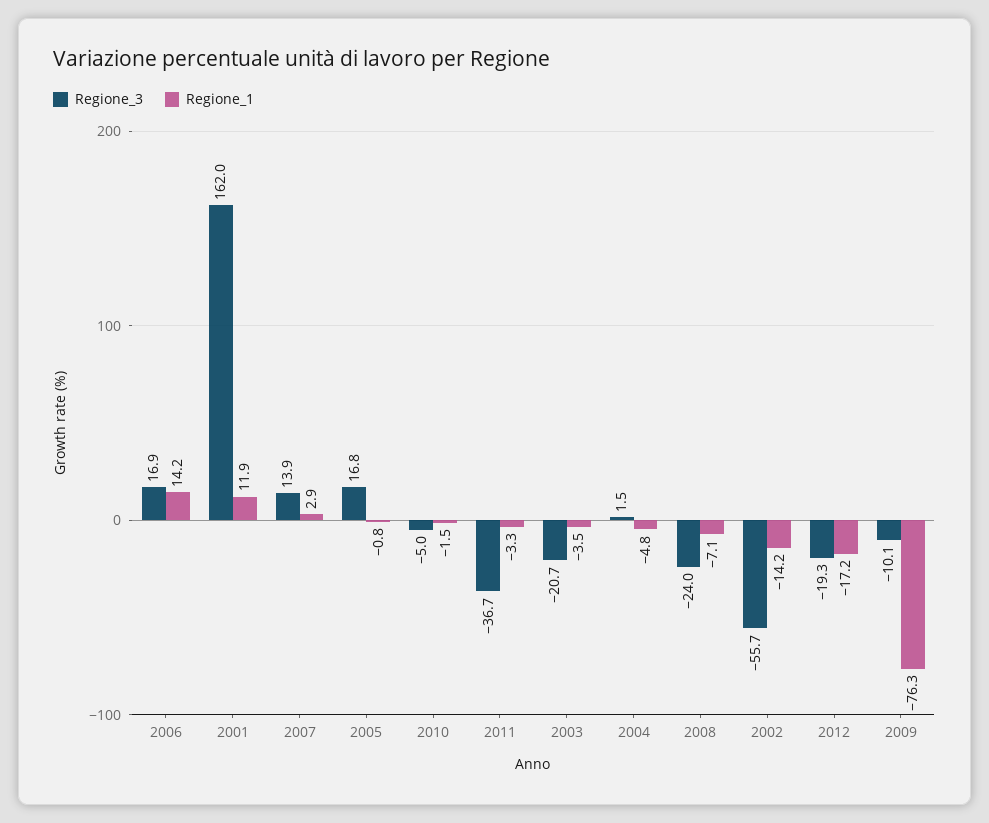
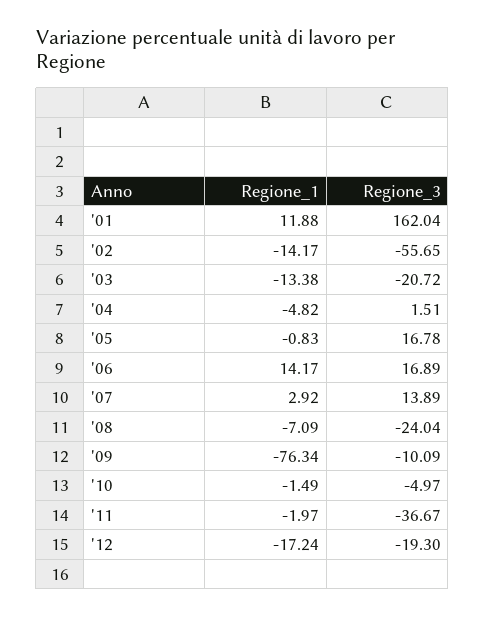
Regione_1, 2011: -3.3 -> -1.97
Regione_1, 2003: -3.5 -> -13.38

